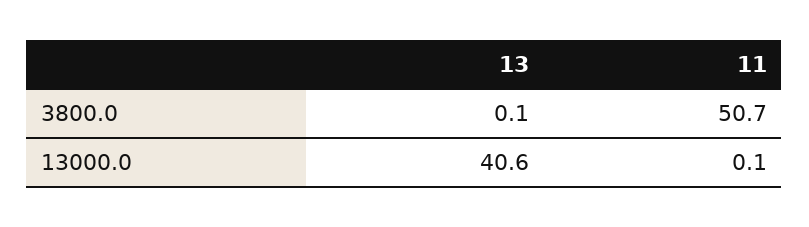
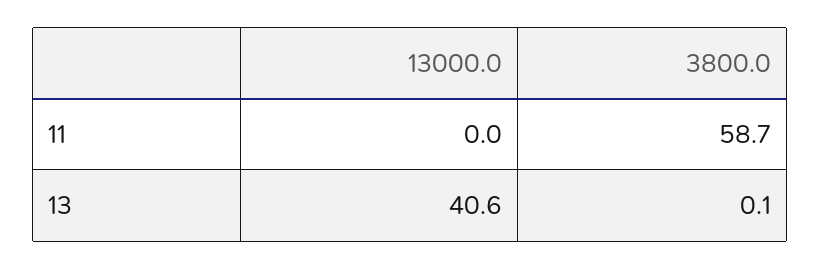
11, 3800.0: 50.7 -> 58.7
11, 13000.0: 0.1 -> 0

